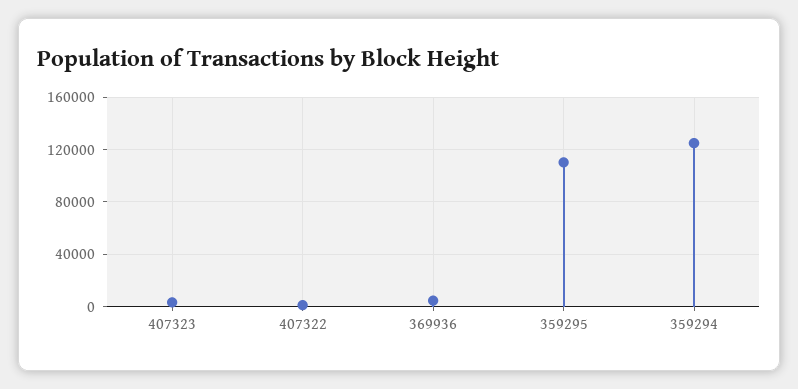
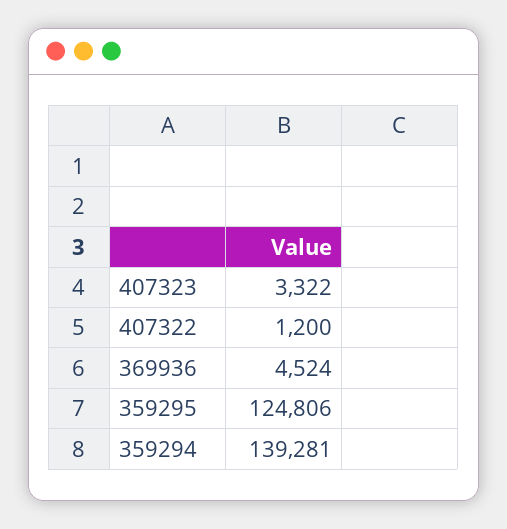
359295: 110000 -> 124806
359294: 125000 -> 139281

